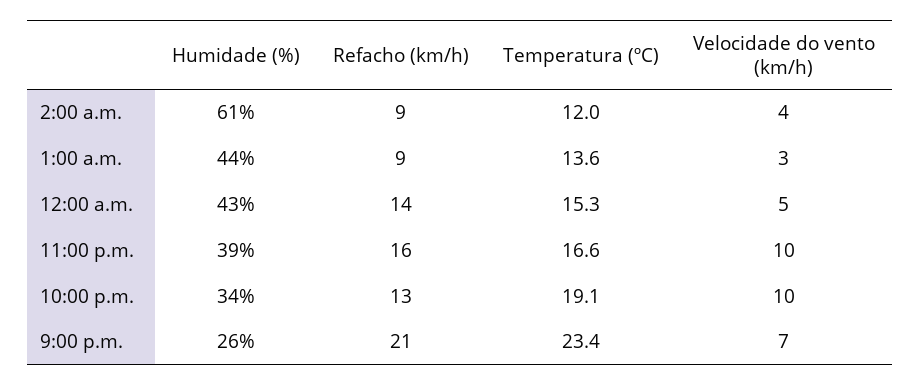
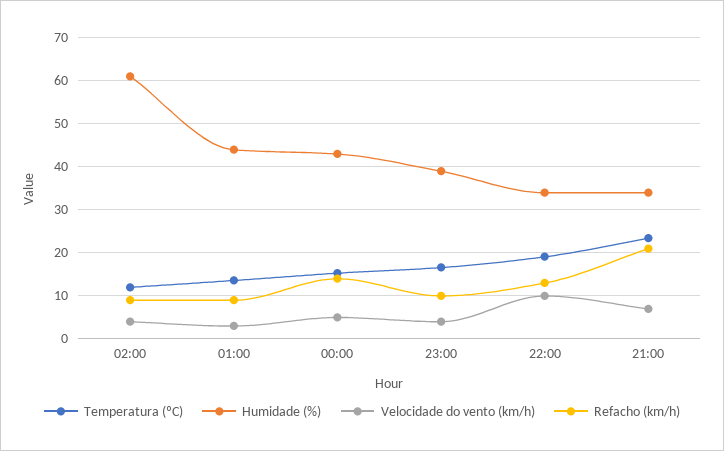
Refacho (km/h), 11:00 p.m.: 16 -> 10
Velocidade do vento (km/h), 11:00 p.m.: 10 -> 4
Humidade (%), 9:00 p.m.: 26 -> 34

